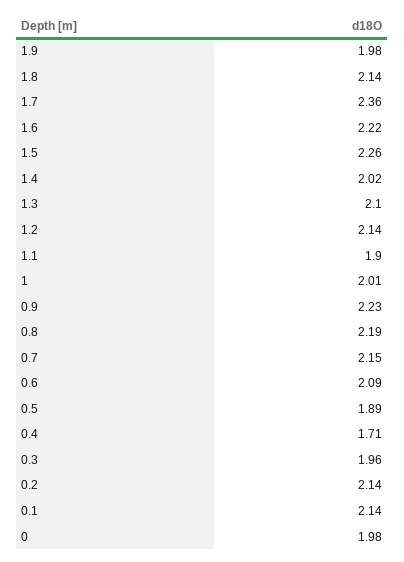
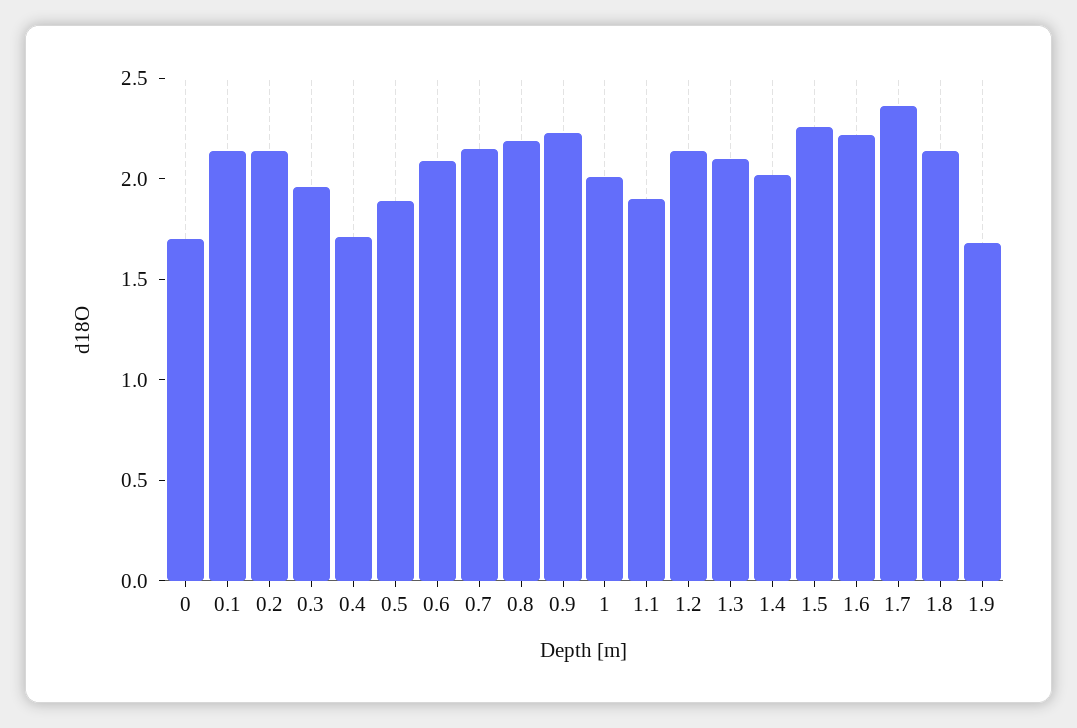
1.9: 1.98 -> 1.7
0: 1.98 -> 1.7

